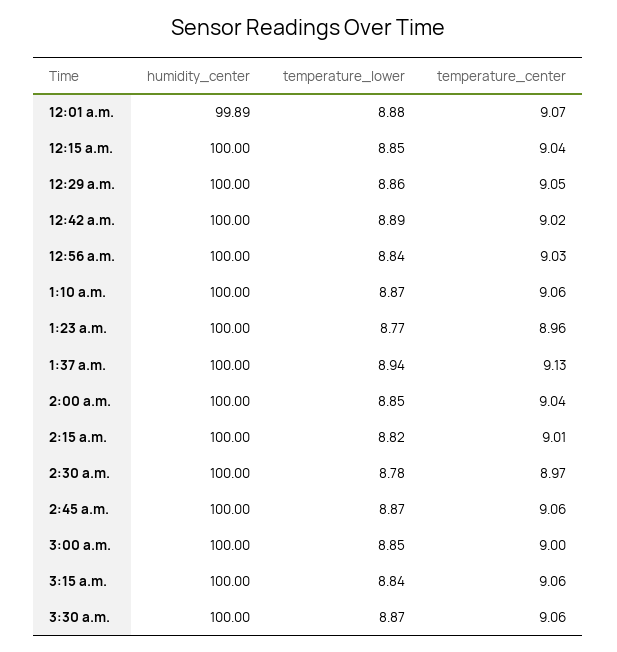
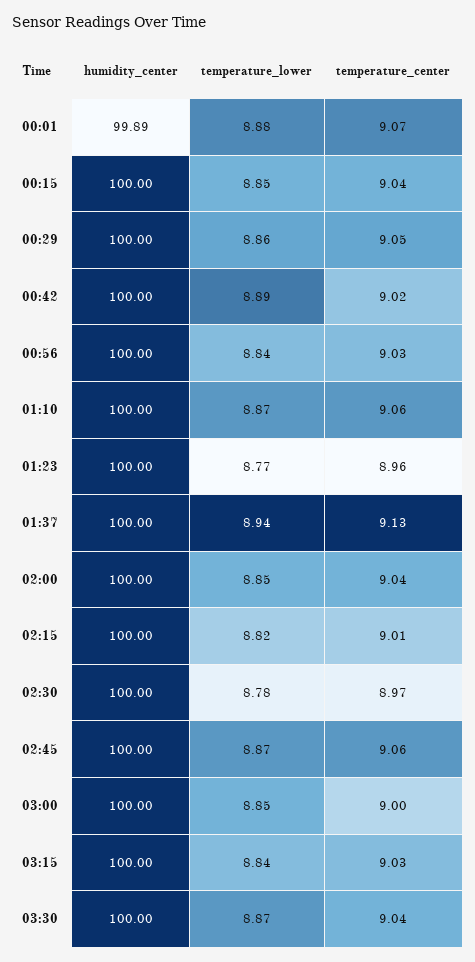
temperature_center, 3:15 a.m.: 9.06 -> 9.03
temperature_center, 3:30 a.m.: 9.06 -> 9.04

